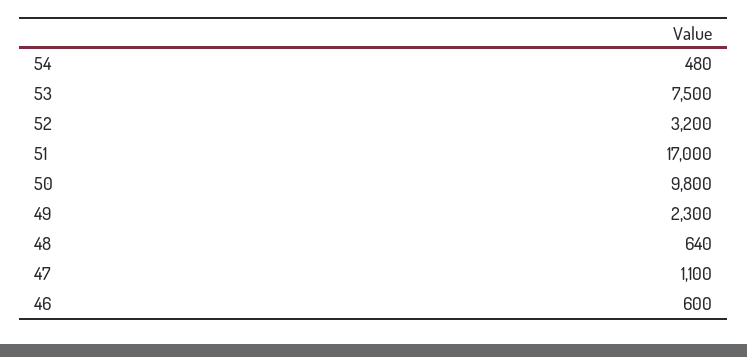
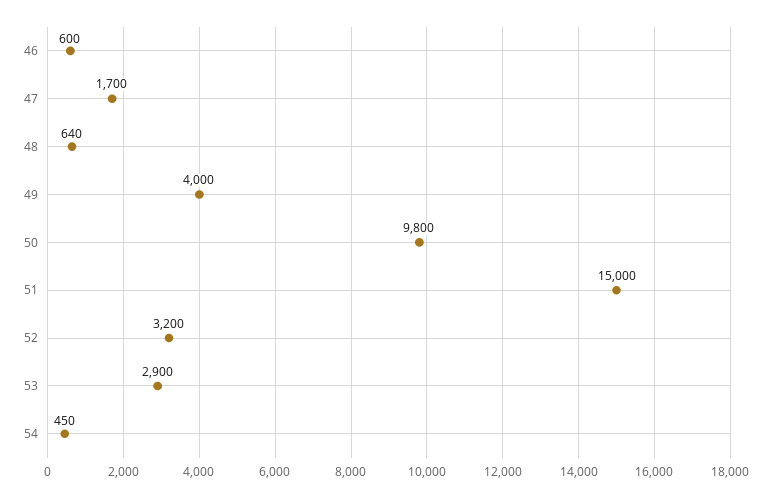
54: 480 -> 450
53: 7500 -> 2900
51: 17000 -> 15000
49: 2300 -> 4000
47: 1100 -> 1700

